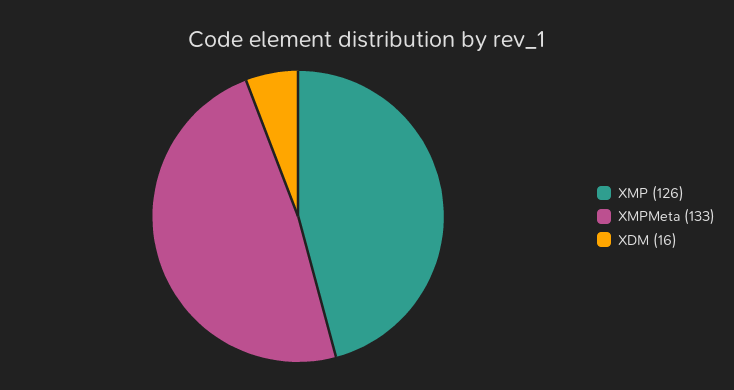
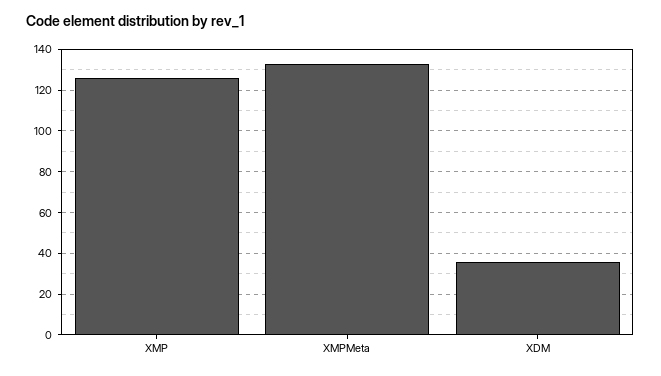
XDM: 16 -> 35

